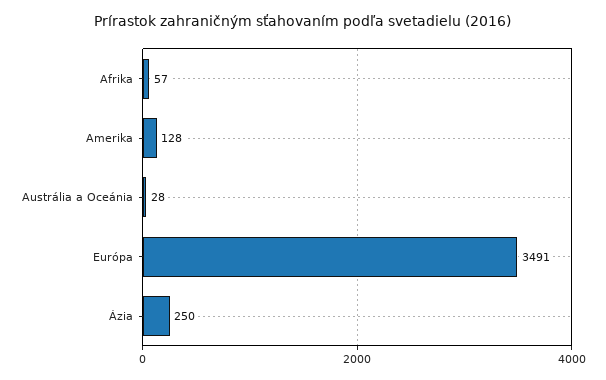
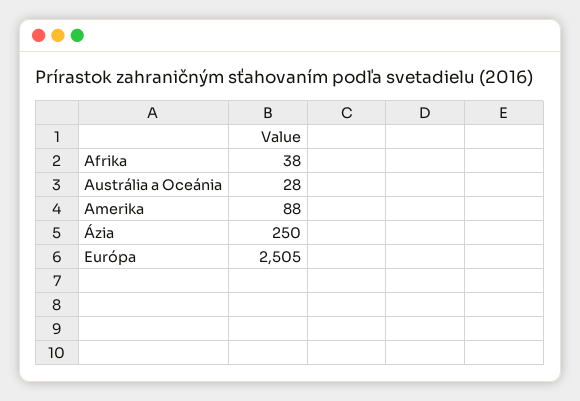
Afrika: 57 -> 38
Amerika: 128 -> 88
Európa: 3491 -> 2505

